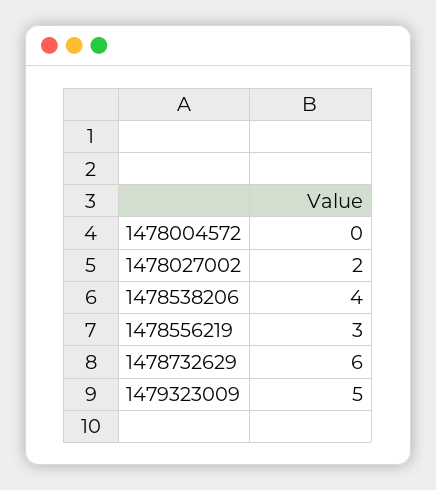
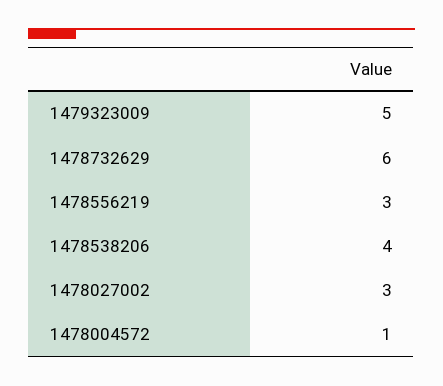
1478004572: 0 -> 1
1478027002: 2 -> 3

